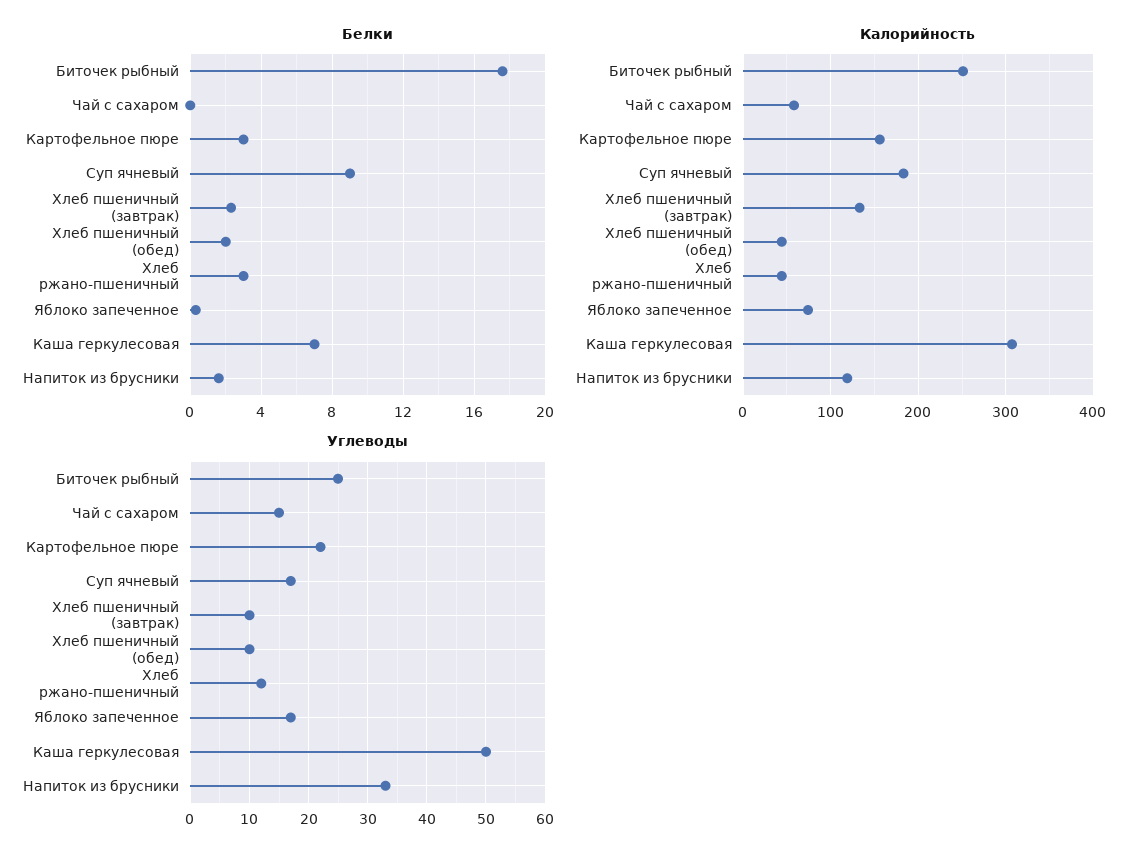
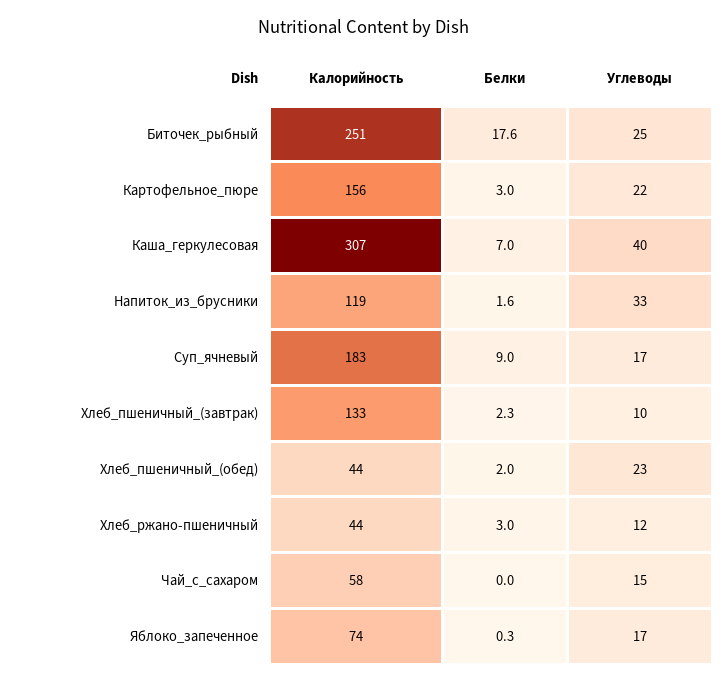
Углеводы, Хлеб пшеничный (обед): 10 -> 23
Углеводы, Каша геркулесовая: 50 -> 40

